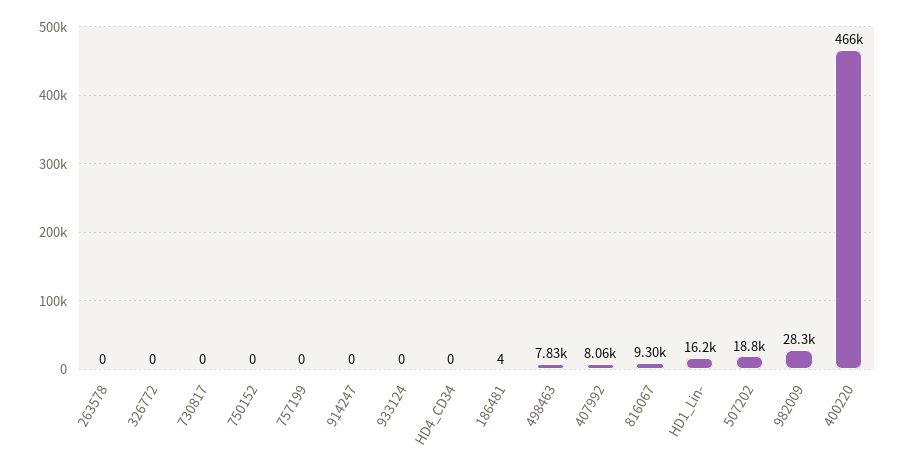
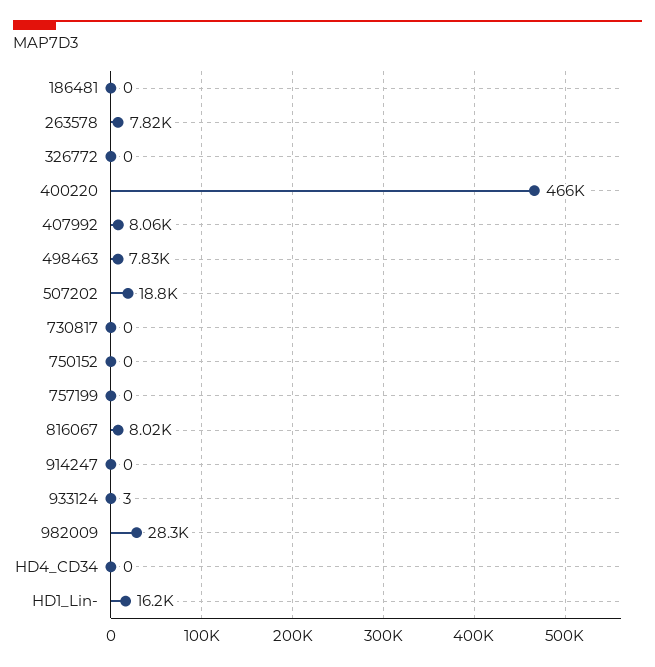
263578: 0 -> 7820
933124: 0 -> 3
186481: 4 -> 0
816067: 9300 -> 8020

